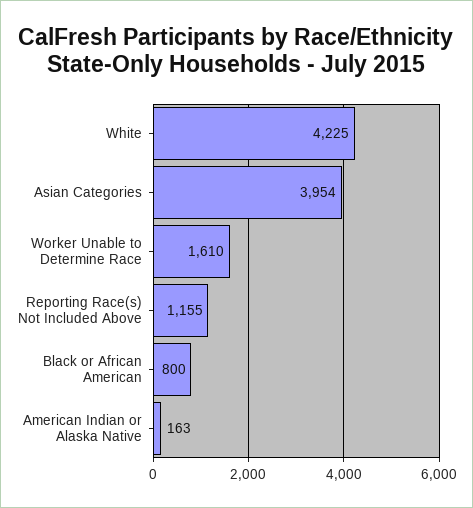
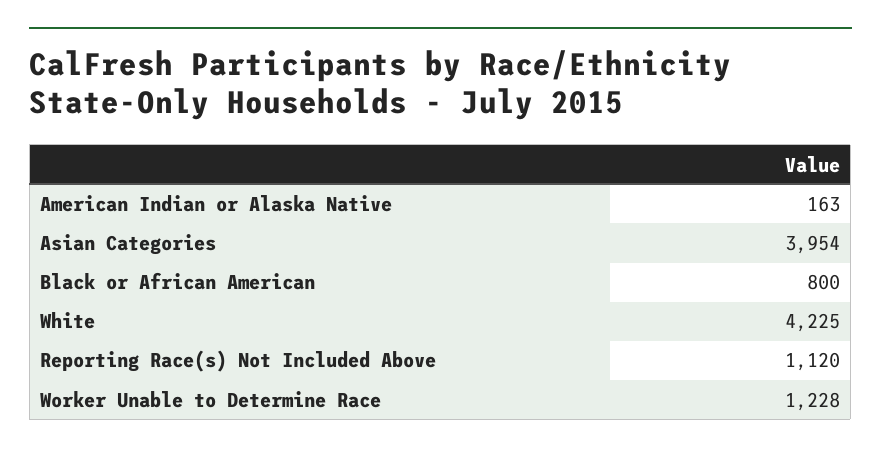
Worker Unable to Determine Race: 1610 -> 1228
Reporting Race(s) Not Included Above: 1155 -> 1120

